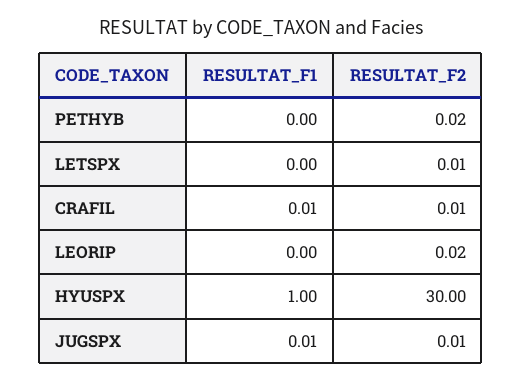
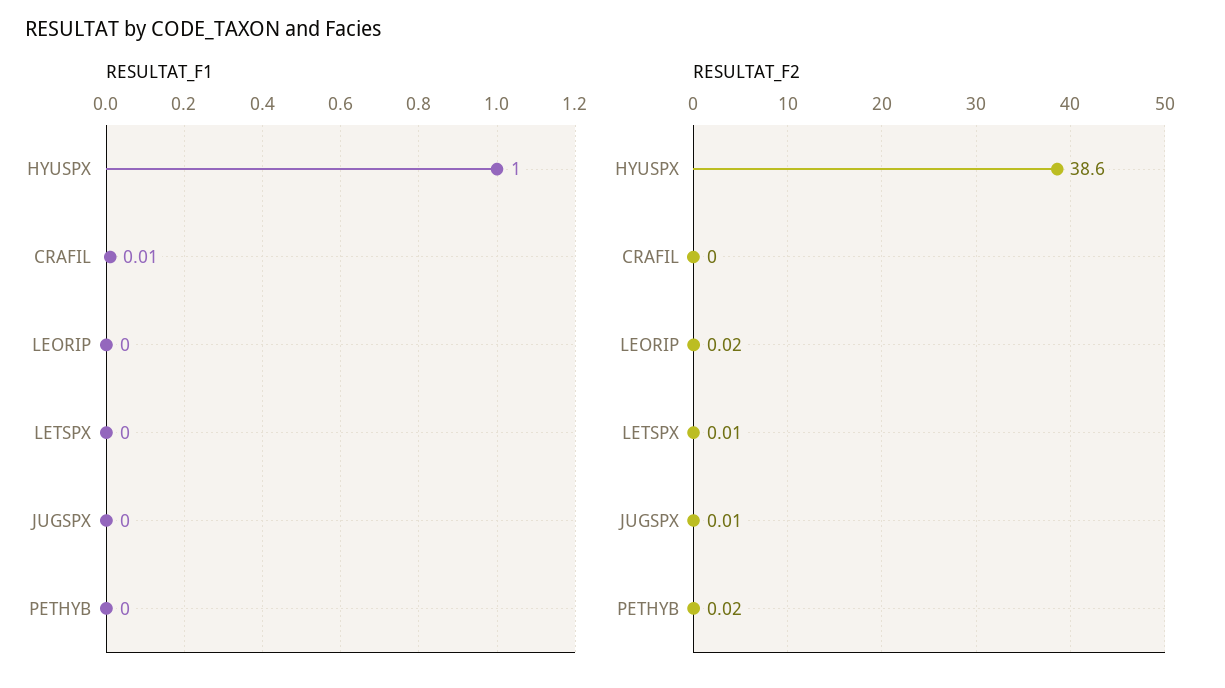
RESULTAT_F2, CRAFIL: 0.01 -> 0
RESULTAT_F2, HYUSPX: 30 -> 38.6
RESULTAT_F1, JUGSPX: 0.01 -> 0

